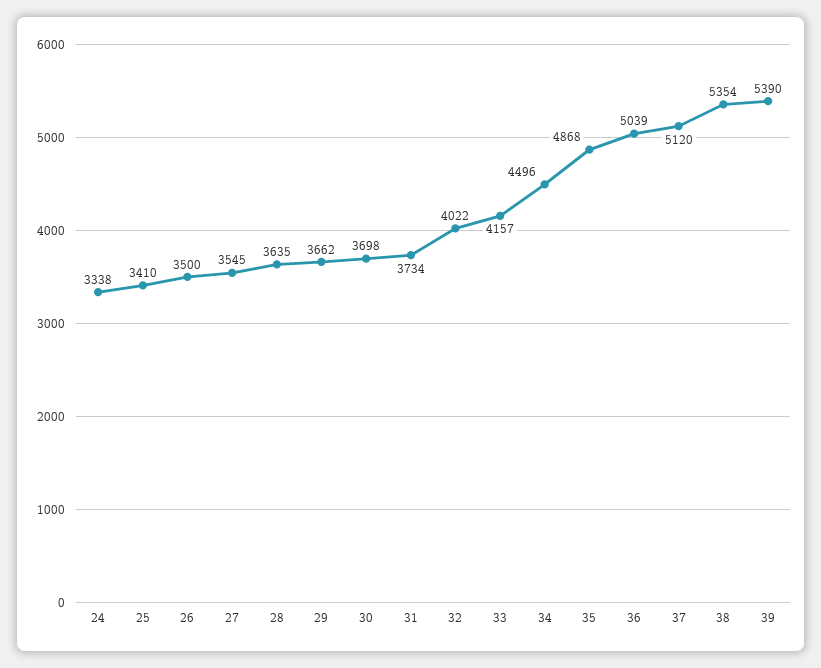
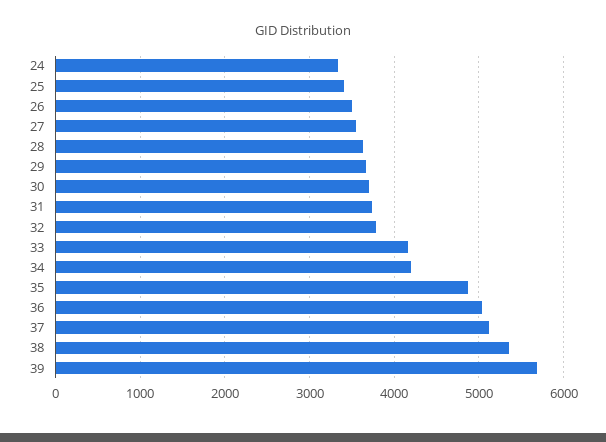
32: 4022 -> 3800
34: 4496 -> 4200
39: 5390 -> 5700

